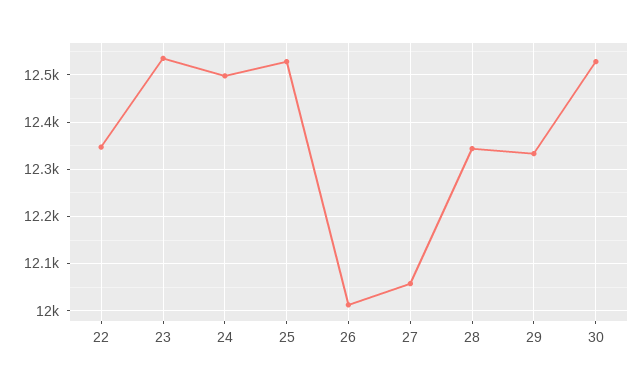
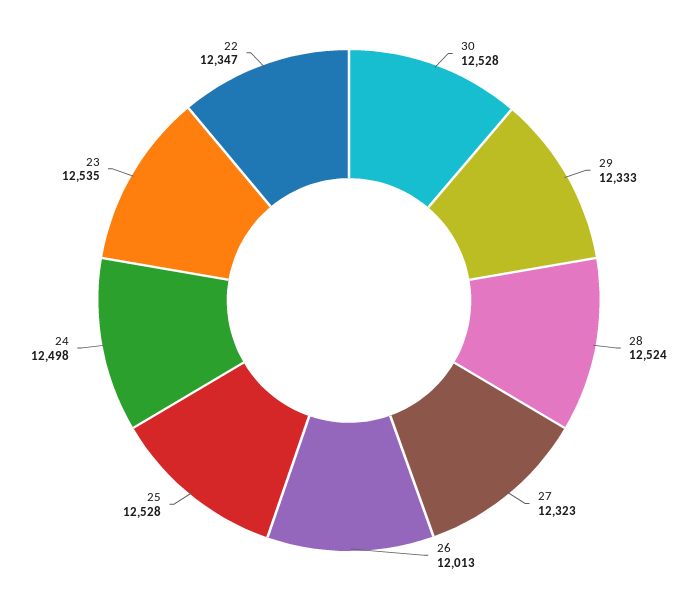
27: 12060 -> 12323
28: 12340 -> 12524

